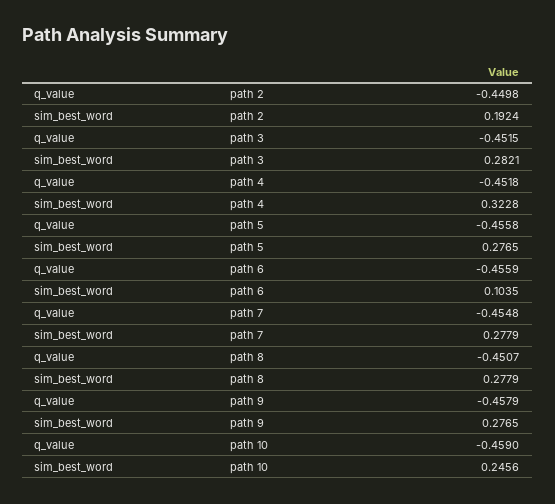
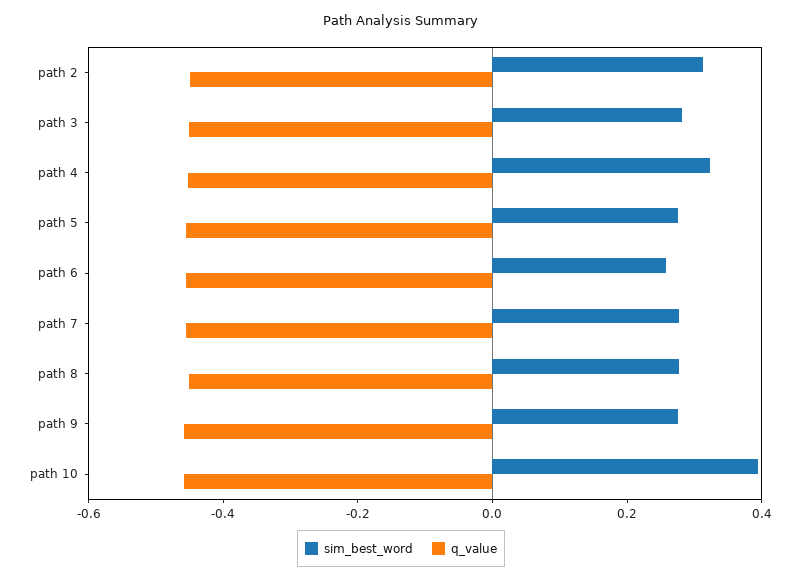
sim_best_word, path 2: 0.1924 -> 0.3
sim_best_word, path 6: 0.1035 -> 0.25
sim_best_word, path 10: 0.2456 -> 0.4

